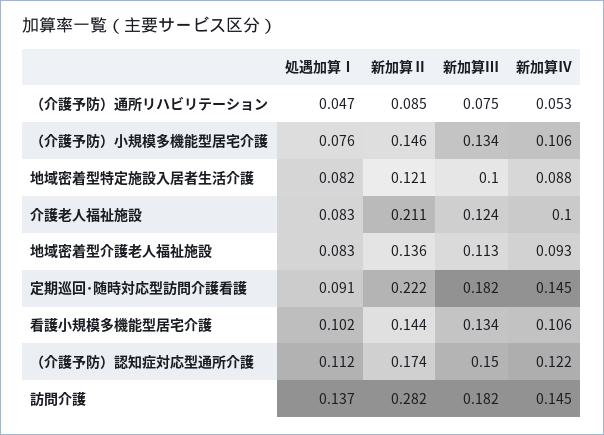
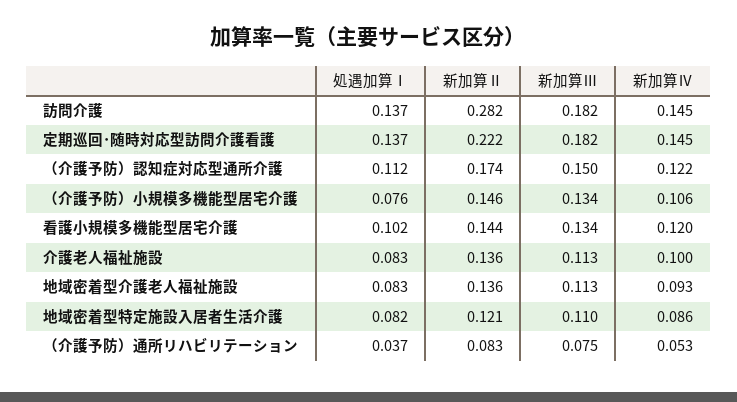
処遇加算Ⅰ, （介護予防）通所リハビリテーション: 0.047 -> 0.037
新加算Ⅱ, （介護予防）通所リハビリテーション: 0.085 -> 0.083
新加算Ⅲ, 地域密着型特定施設入居者生活介護: 0.1 -> 0.11
新加算Ⅳ, 地域密着型特定施設入居者生活介護: 0.088 -> 0.086
新加算Ⅱ, 介護老人福祉施設: 0.211 -> 0.136
新加算Ⅲ, 介護老人福祉施設: 0.124 -> 0.113
処遇加算Ⅰ, 定期巡回･随時対応型訪問介護看護: 0.091 -> 0.137
新加算Ⅳ, 看護小規模多機能型居宅介護: 0.106 -> 0.12

